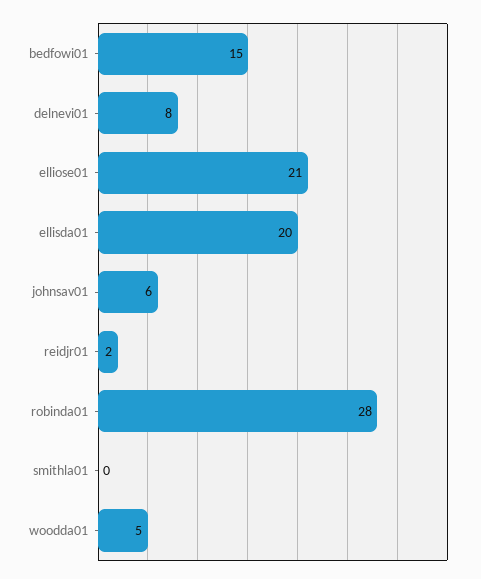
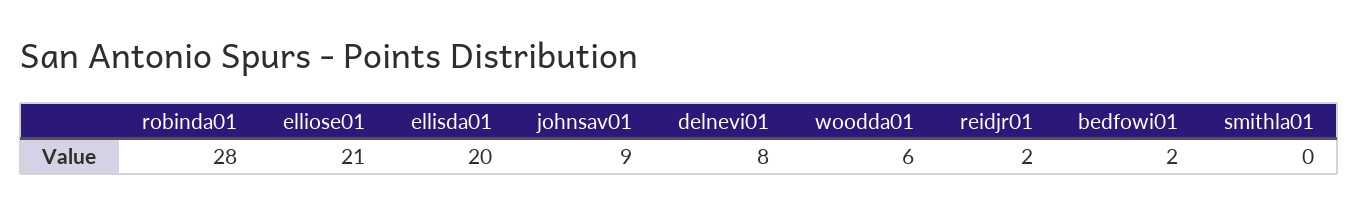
bedfowi01: 15 -> 2
johnsav01: 6 -> 9
woodda01: 5 -> 6

